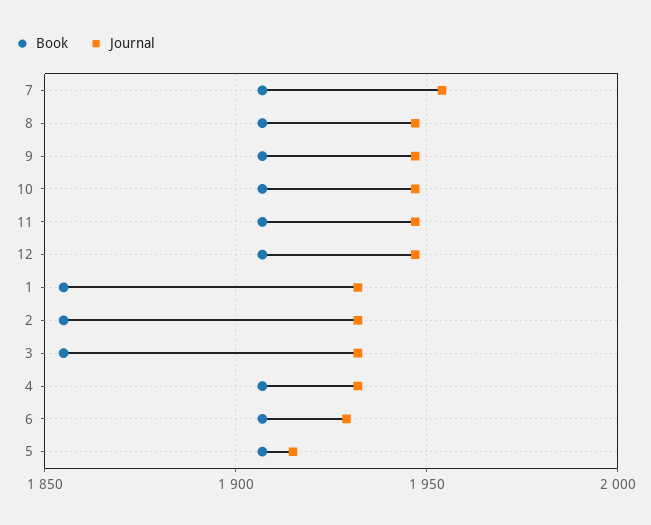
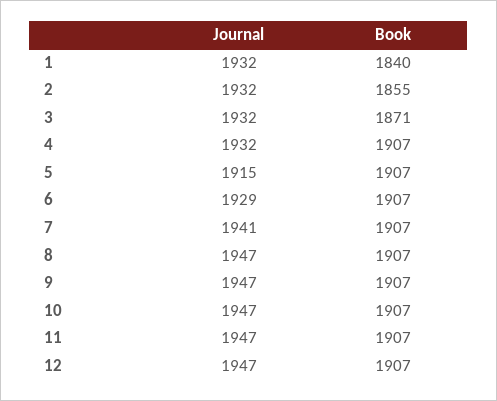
Journal, 7: 1955 -> 1941
Book, 1: 1855 -> 1840
Book, 3: 1855 -> 1871

